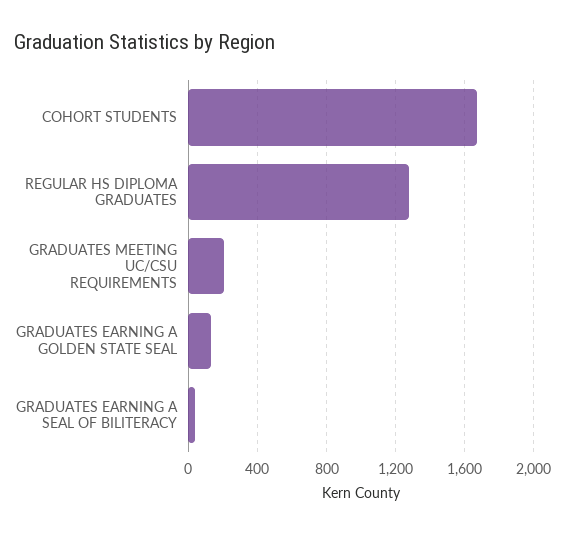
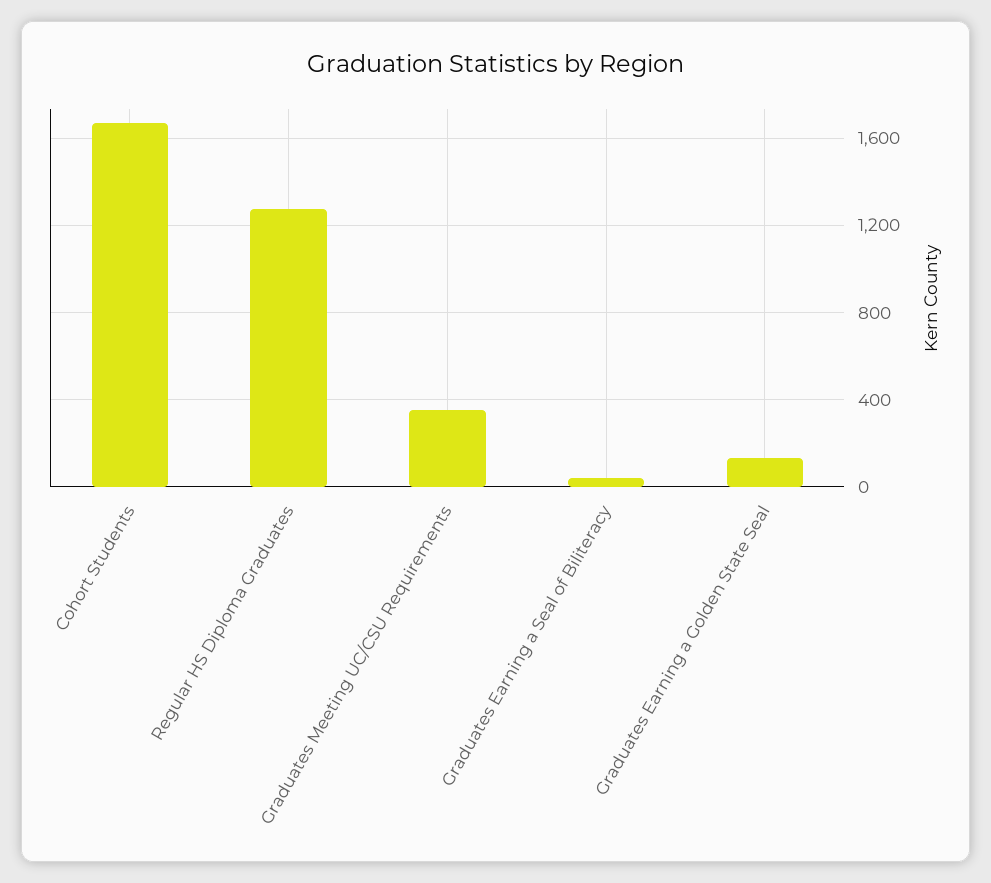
GRADUATES MEETING UC/CSU REQUIREMENTS: 200 -> 350

